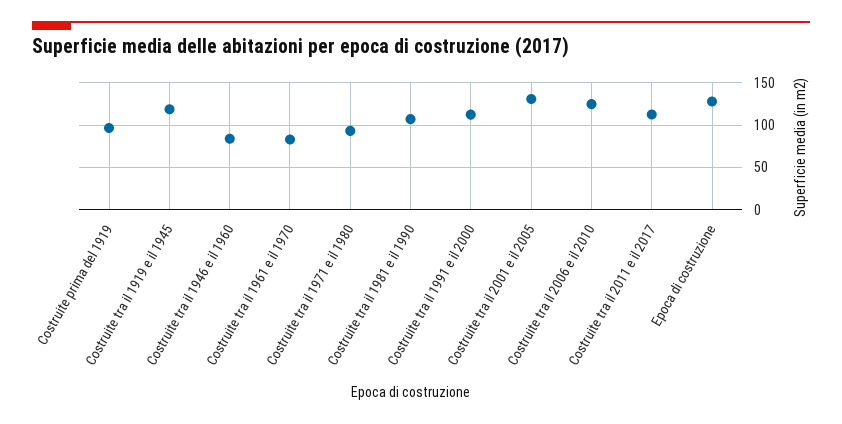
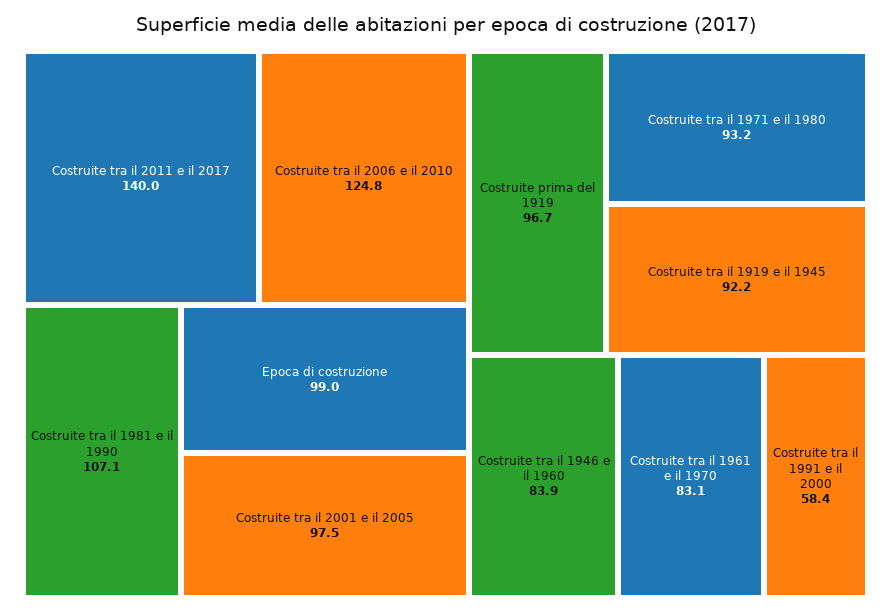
Costruite tra il 1919 e il 1945: 120 -> 92.2
Costruite tra il 1991 e il 2000: 110 -> 58.4
Costruite tra il 2001 e il 2005: 130 -> 97.5
Costruite tra il 2011 e il 2017: 110 -> 140
Epoca di costruzione: 130 -> 99

